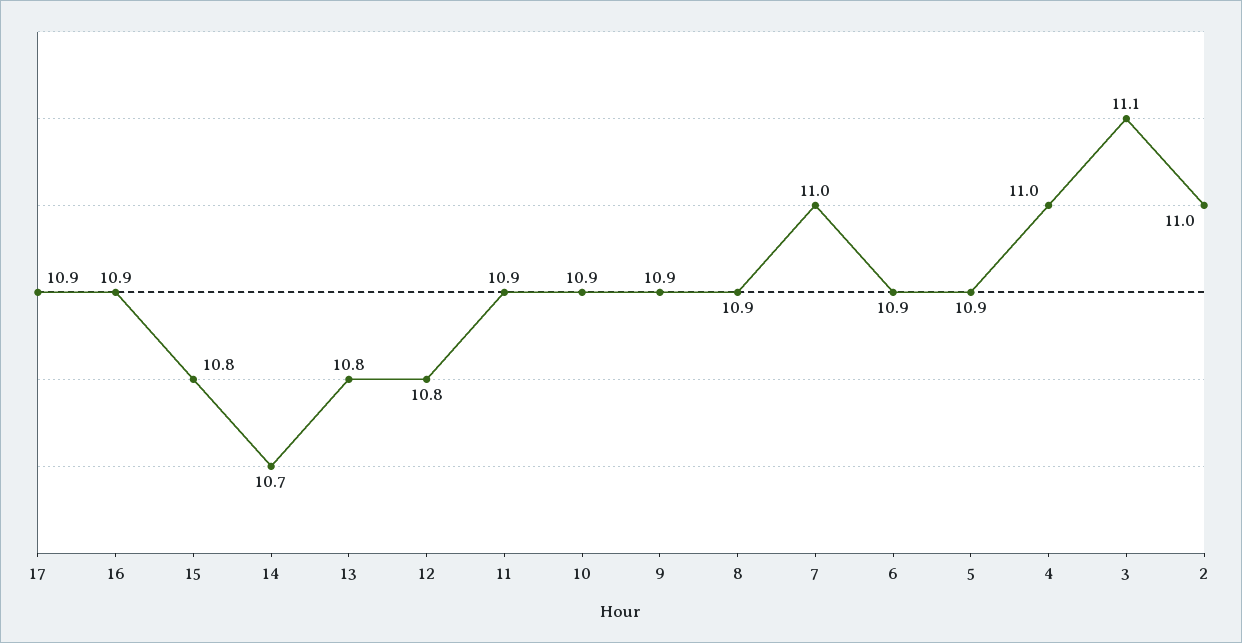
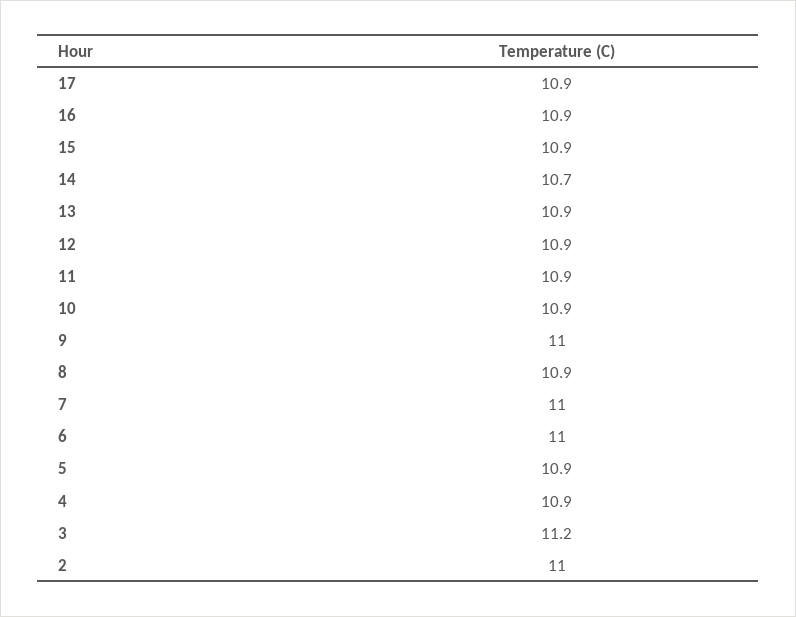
15: 10.8 -> 10.9
13: 10.8 -> 10.9
12: 10.8 -> 10.9
9: 10.9 -> 11
6: 10.9 -> 11
4: 11 -> 10.9
3: 11.1 -> 11.2

